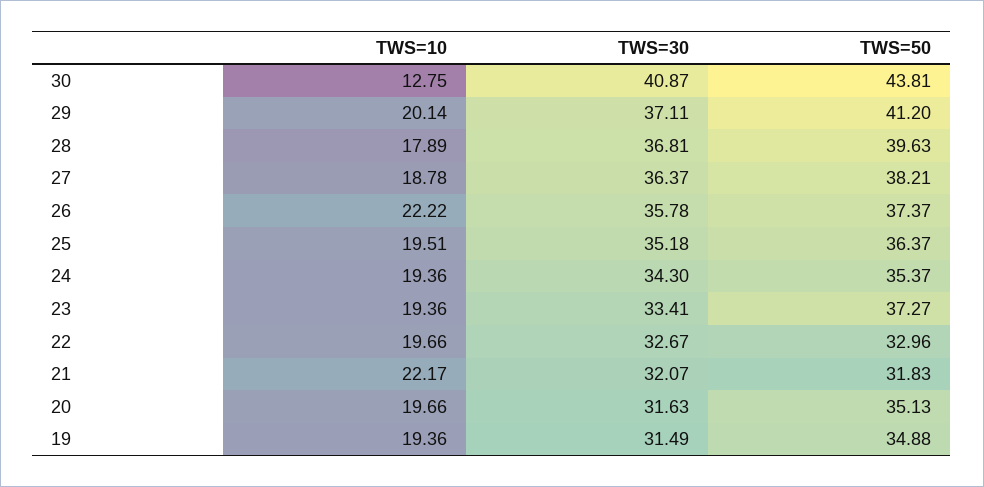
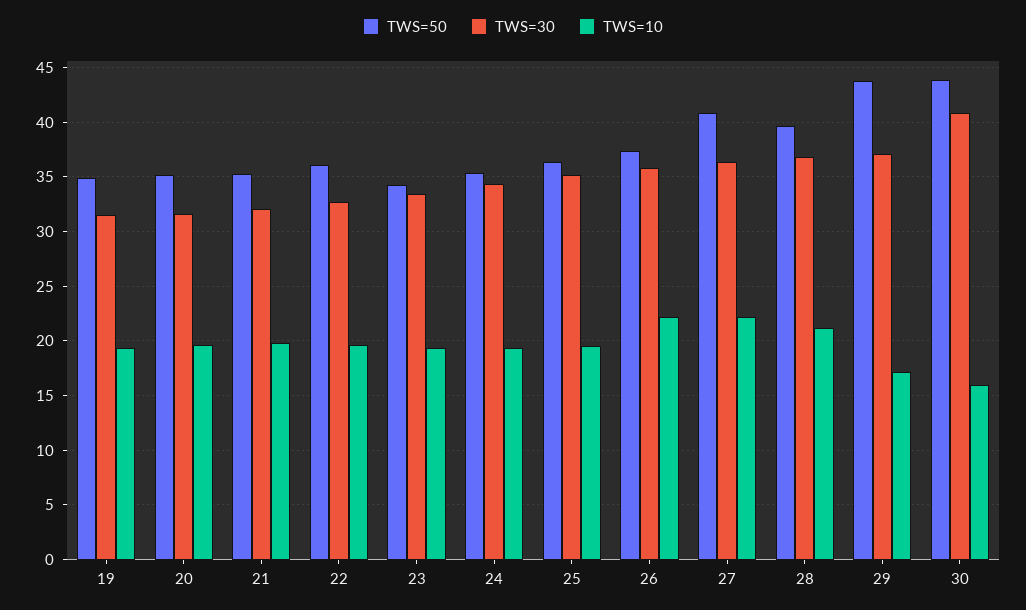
TWS=10, 30: 12.75 -> 16
TWS=10, 29: 20.14 -> 17
TWS=50, 29: 41.2 -> 44
TWS=10, 28: 17.89 -> 21
TWS=10, 27: 18.78 -> 22
TWS=50, 27: 38.21 -> 41
TWS=50, 23: 37.27 -> 34
TWS=50, 22: 32.96 -> 36
TWS=10, 21: 22.17 -> 20
TWS=50, 21: 31.83 -> 35

